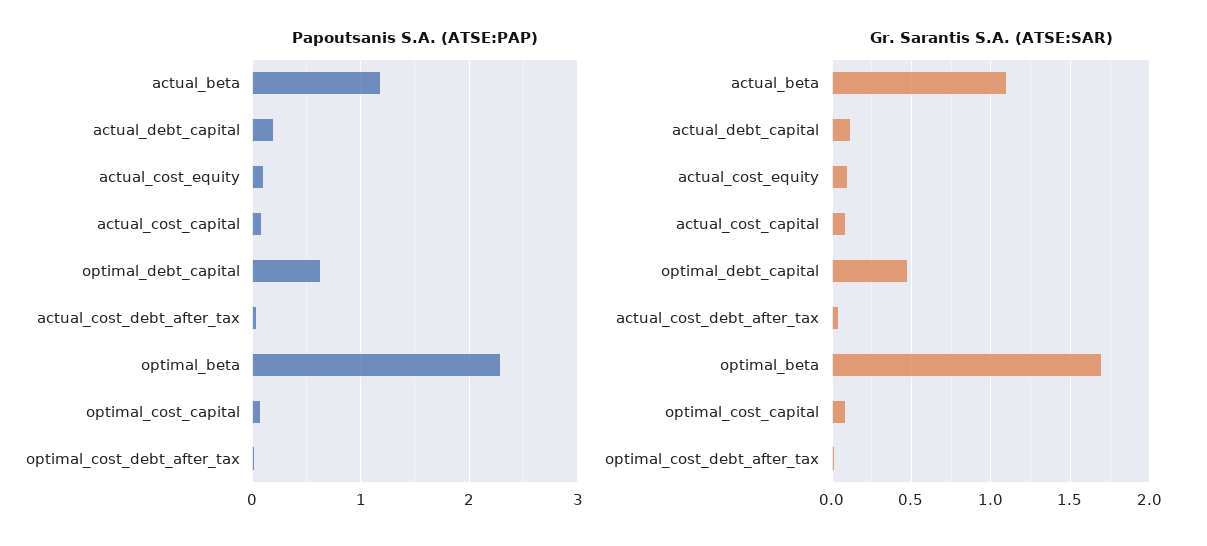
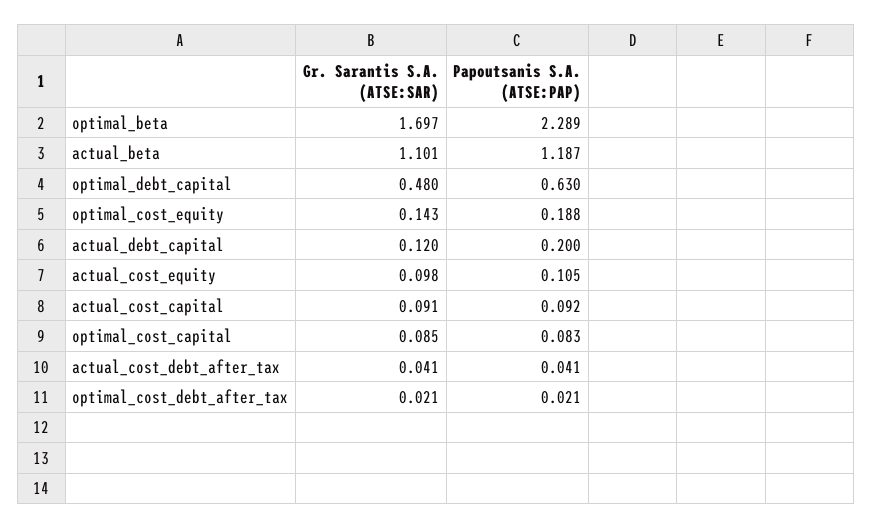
Gr. Sarantis S.A. (ATSE:SAR), optimal_cost_equity: none -> 0.143
Papoutsanis S.A. (ATSE:PAP), optimal_cost_equity: none -> 0.188

